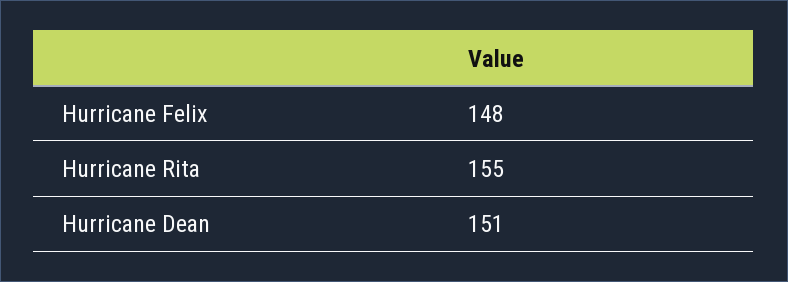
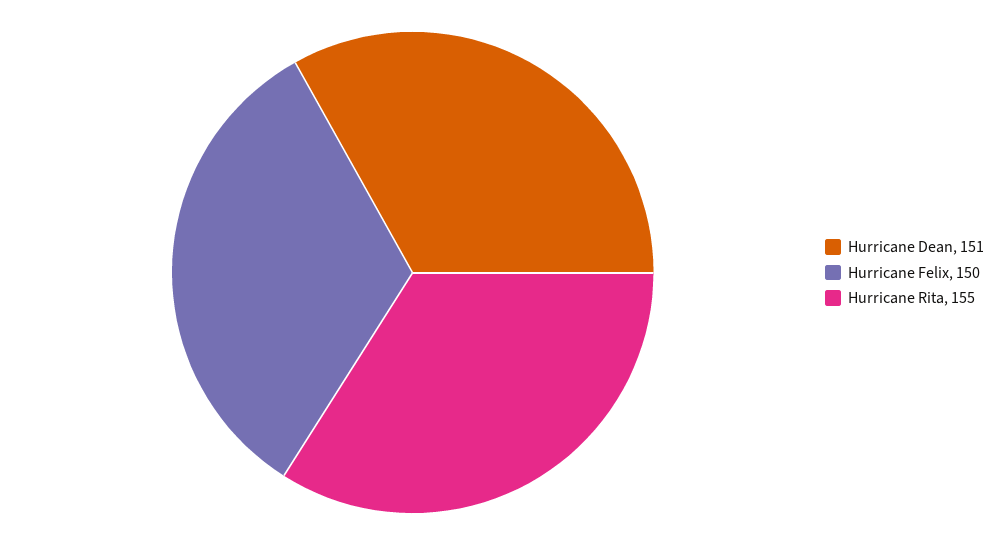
Hurricane Felix: 148 -> 150

